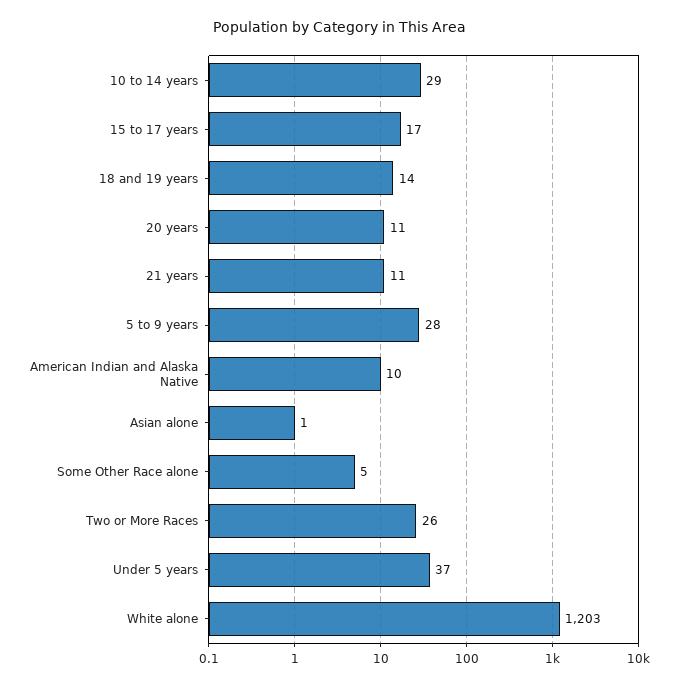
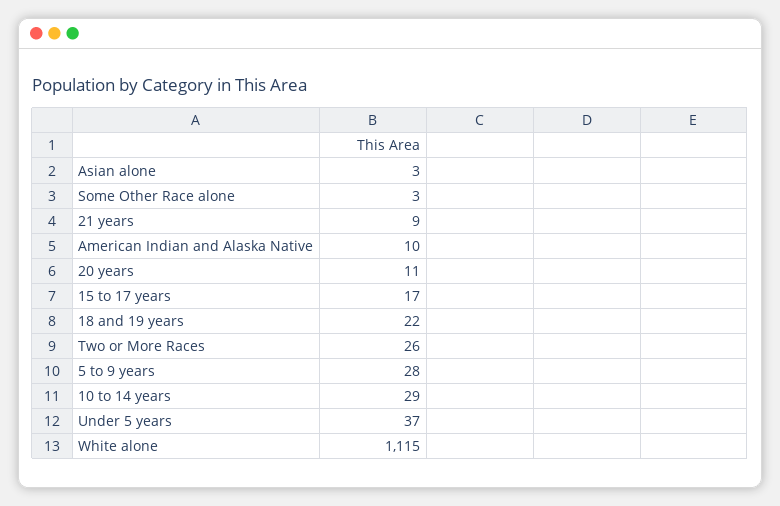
18 and 19 years: 14 -> 22
21 years: 11 -> 9
Asian alone: 1 -> 3
Some Other Race alone: 5 -> 3
White alone: 1203 -> 1115

